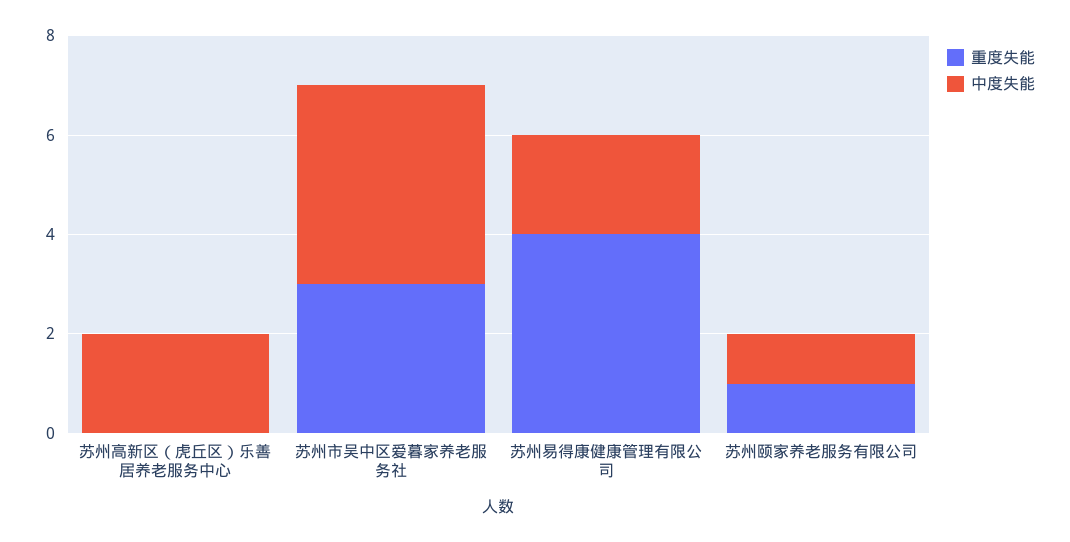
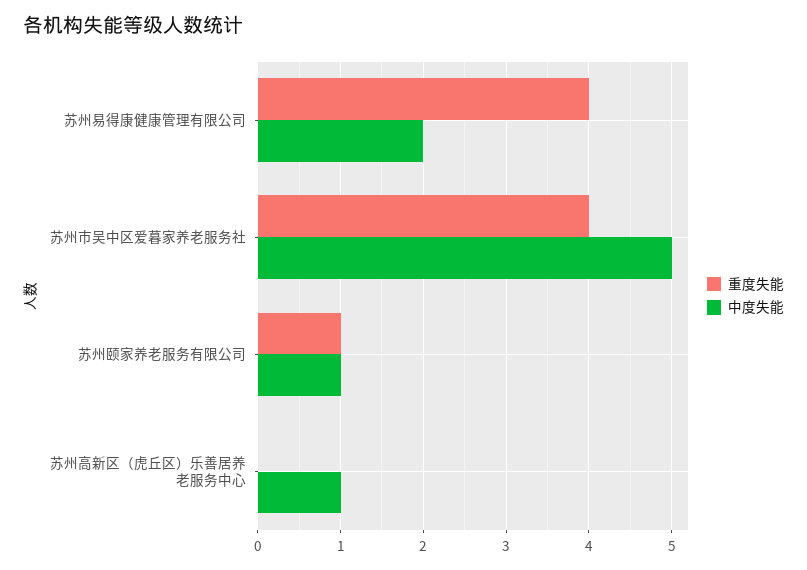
中度失能, 苏州高新区（虎丘区）乐善居养老服务中心: 2 -> 1
重度失能, 苏州市吴中区爱暮家养老服务社: 3 -> 4
中度失能, 苏州市吴中区爱暮家养老服务社: 4 -> 5

